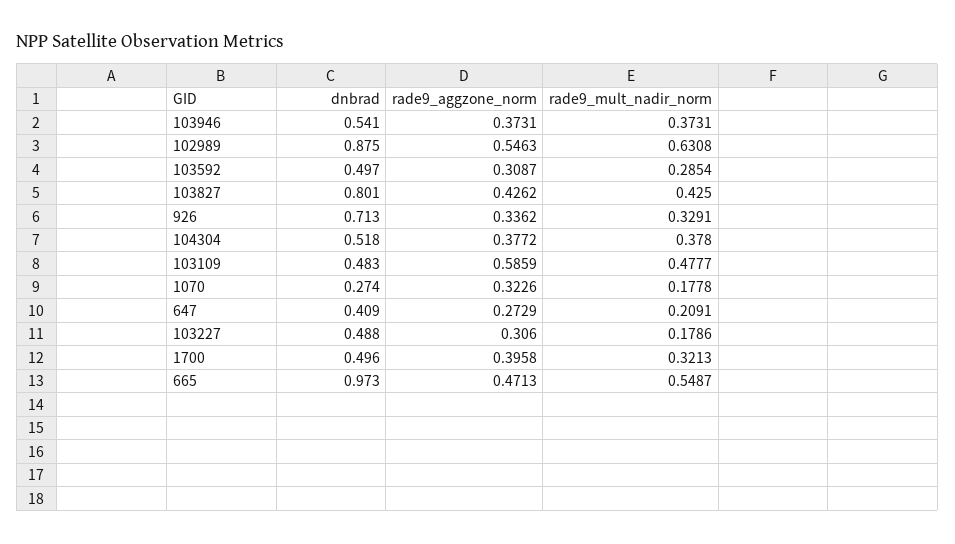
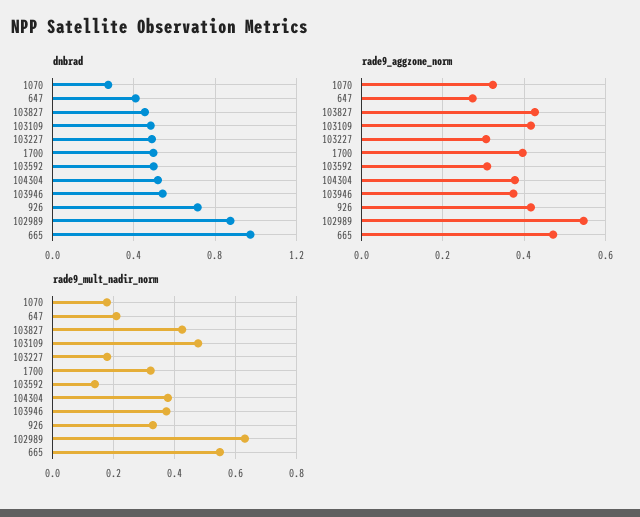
rade9_mult_nadir_norm, 103592: 0.2854 -> 0.14
dnbrad, 103827: 0.801 -> 0.45
rade9_aggzone_norm, 926: 0.3362 -> 0.42
rade9_aggzone_norm, 103109: 0.5859 -> 0.42

